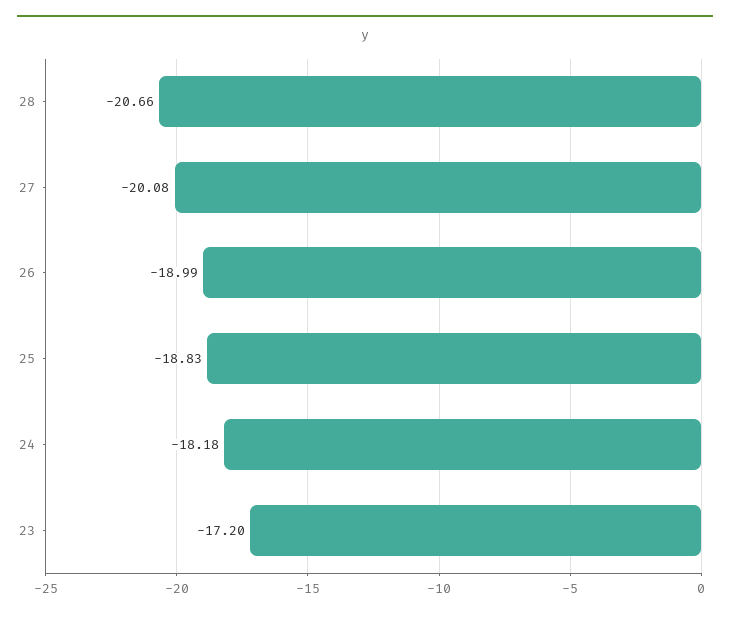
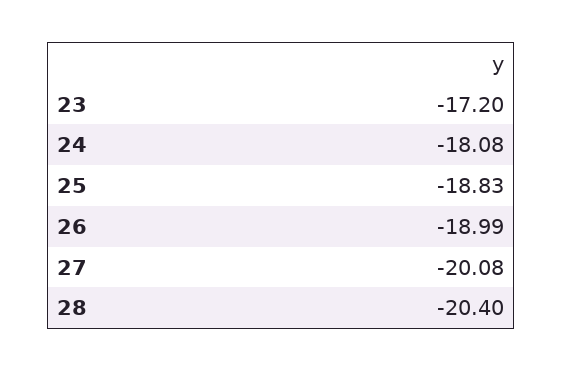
28: -20.66 -> -20.4
24: -18.18 -> -18.08

